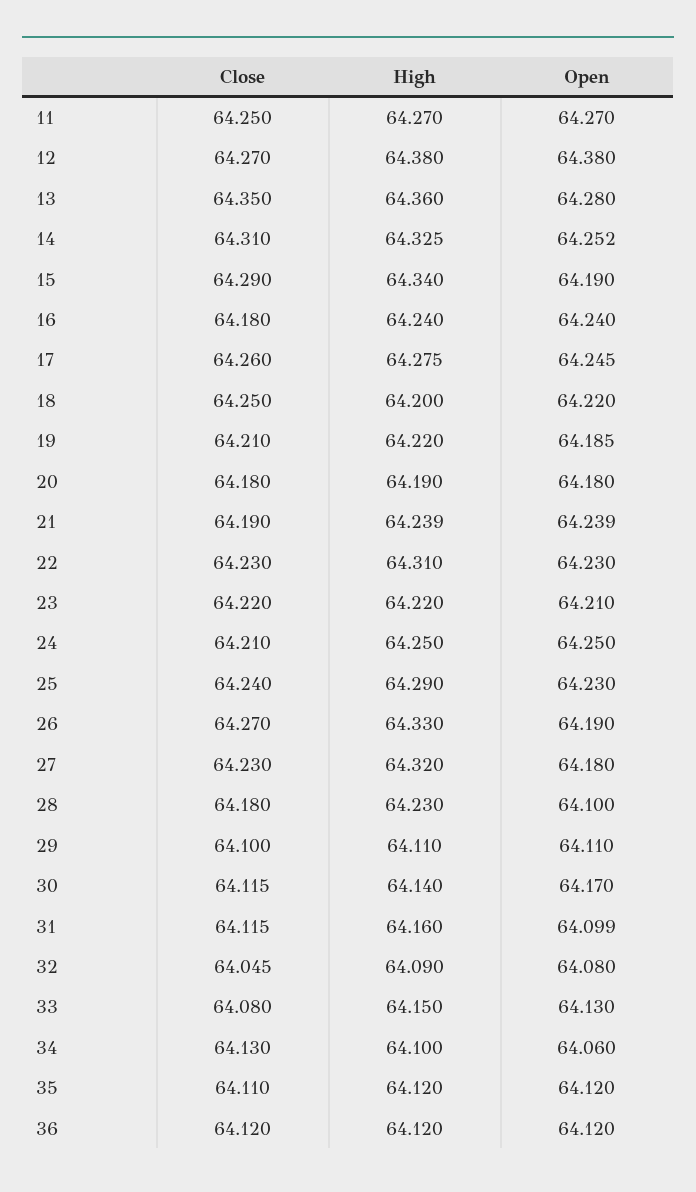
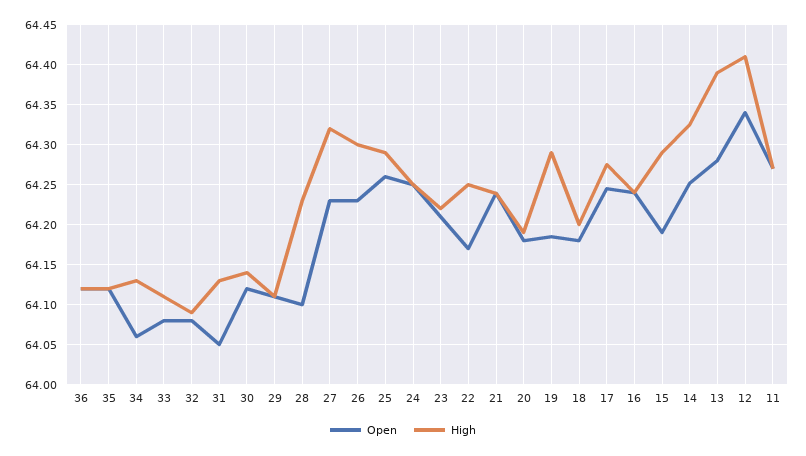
Close, 11: 64.25 -> none
Close, 12: 64.27 -> none
High, 12: 64.38 -> 64.41
Open, 12: 64.38 -> 64.34
Close, 13: 64.35 -> none
High, 13: 64.36 -> 64.39
Close, 14: 64.31 -> none
Close, 15: 64.29 -> none
High, 15: 64.34 -> 64.29
Close, 16: 64.18 -> none
Close, 17: 64.26 -> none
Close, 18: 64.25 -> none
Open, 18: 64.22 -> 64.18
Close, 19: 64.21 -> none
High, 19: 64.22 -> 64.29
Close, 20: 64.18 -> none
Close, 21: 64.19 -> none
Close, 22: 64.23 -> none
High, 22: 64.31 -> 64.25
Open, 22: 64.23 -> 64.17
Close, 23: 64.22 -> none
Close, 24: 64.21 -> none
Close, 25: 64.24 -> none
Open, 25: 64.23 -> 64.26
Close, 26: 64.27 -> none
High, 26: 64.33 -> 64.3
Open, 26: 64.19 -> 64.23
Close, 27: 64.23 -> none
Open, 27: 64.18 -> 64.23
Close, 28: 64.18 -> none
Close, 29: 64.1 -> none
Close, 30: 64.115 -> none
Open, 30: 64.17 -> 64.12
Close, 31: 64.115 -> none
High, 31: 64.16 -> 64.13
Open, 31: 64.099 -> 64.05
Close, 32: 64.045 -> none
Close, 33: 64.08 -> none
High, 33: 64.15 -> 64.11
Open, 33: 64.13 -> 64.08
Close, 34: 64.13 -> none
High, 34: 64.1 -> 64.13
Close, 35: 64.11 -> none
Close, 36: 64.12 -> none

